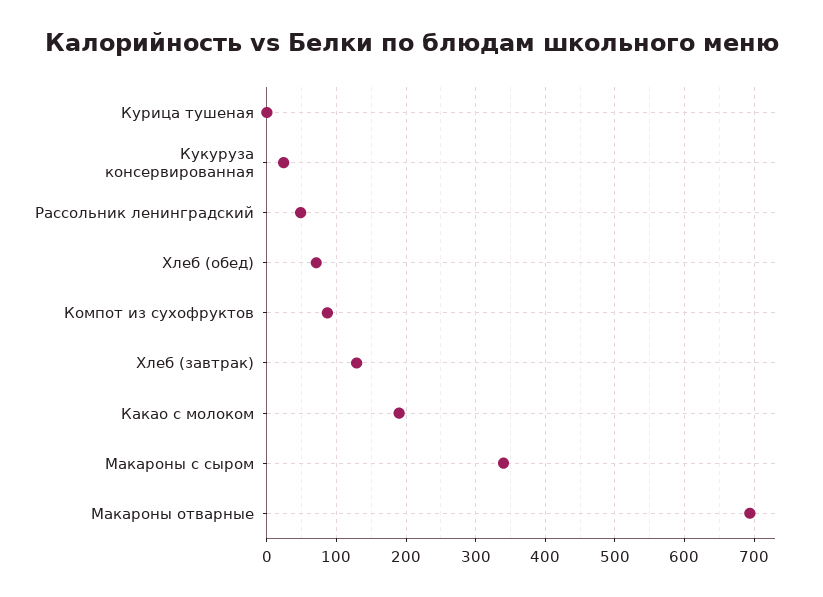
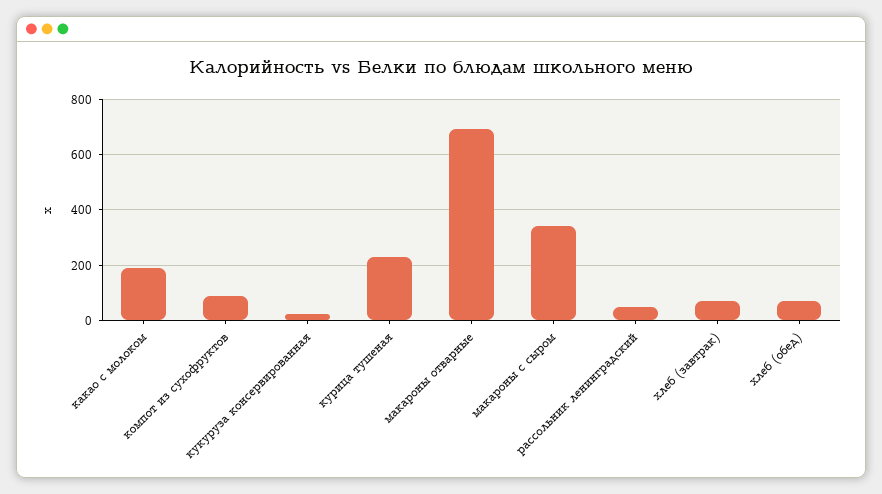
Курица тушеная: 0 -> 225
Хлеб (завтрак): 130 -> 75

